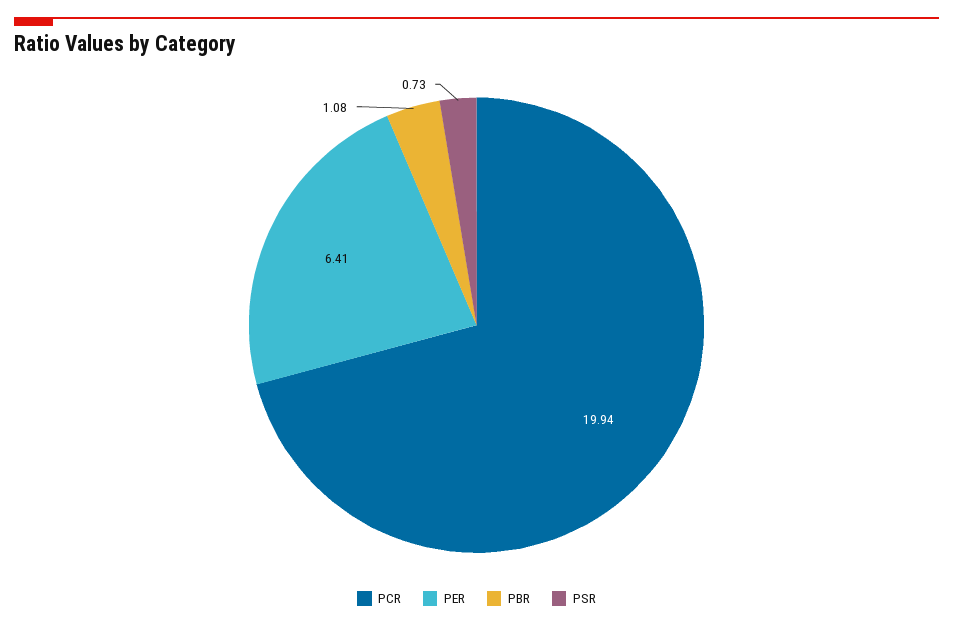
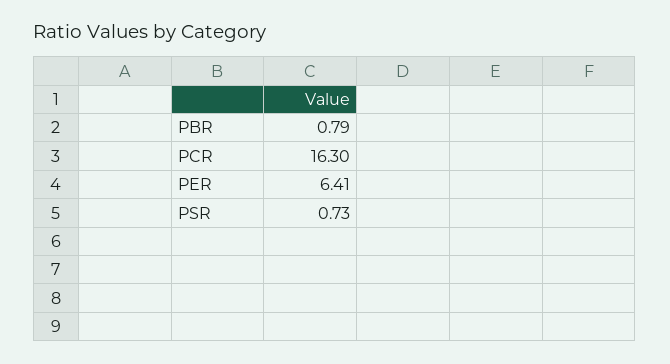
PCR: 19.94 -> 16.3
PBR: 1.08 -> 0.79

